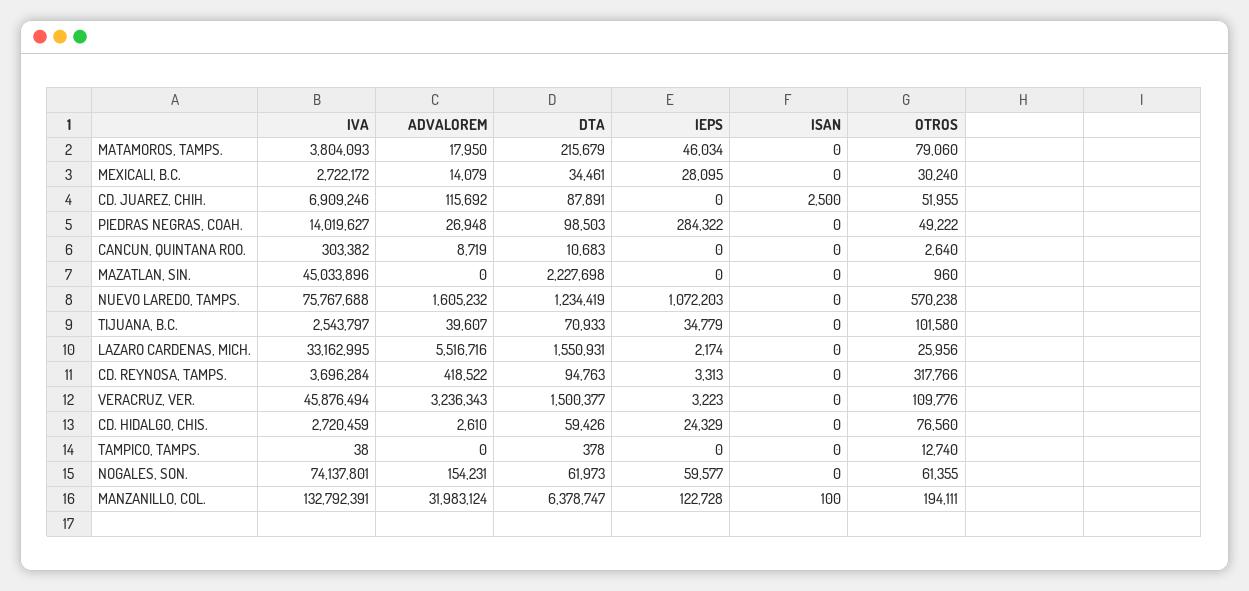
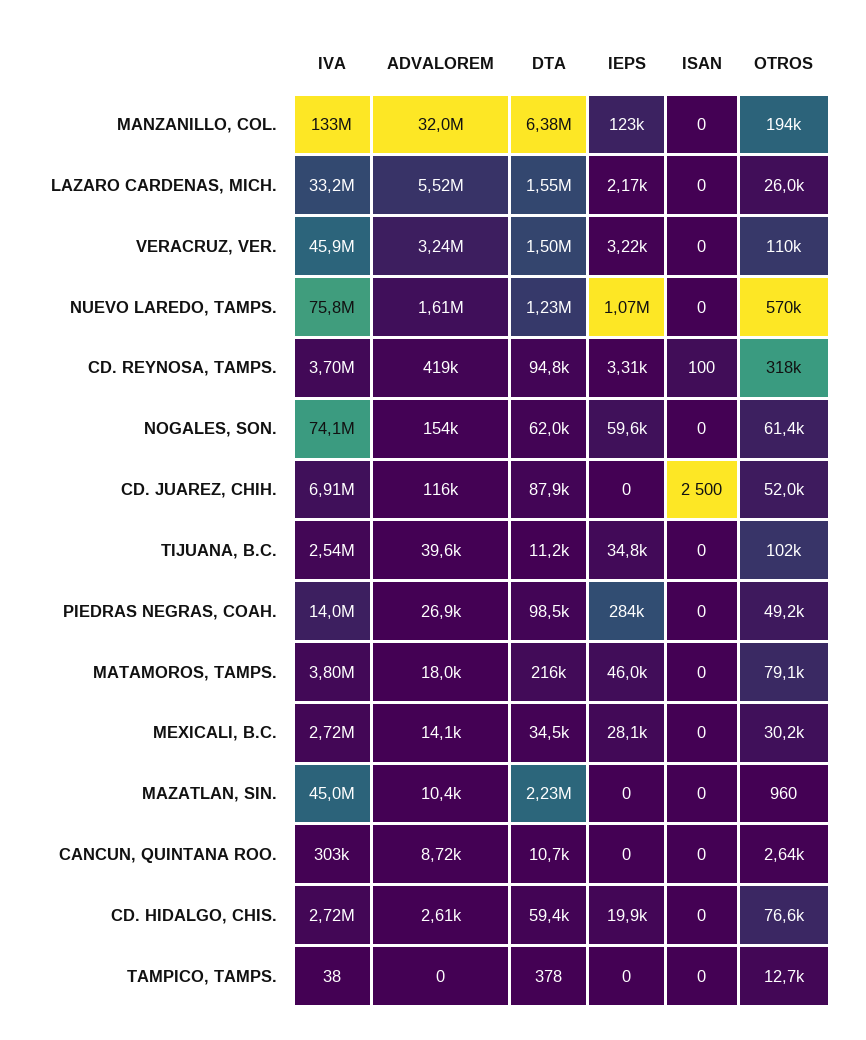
ADVALOREM, MAZATLAN, SIN.: 0 -> 10400
DTA, TIJUANA, B.C.: 70933 -> 11200
ISAN, CD. REYNOSA, TAMPS.: 0 -> 100
IEPS, CD. HIDALGO, CHIS.: 24329 -> 19900
ISAN, MANZANILLO, COL.: 100 -> 0

